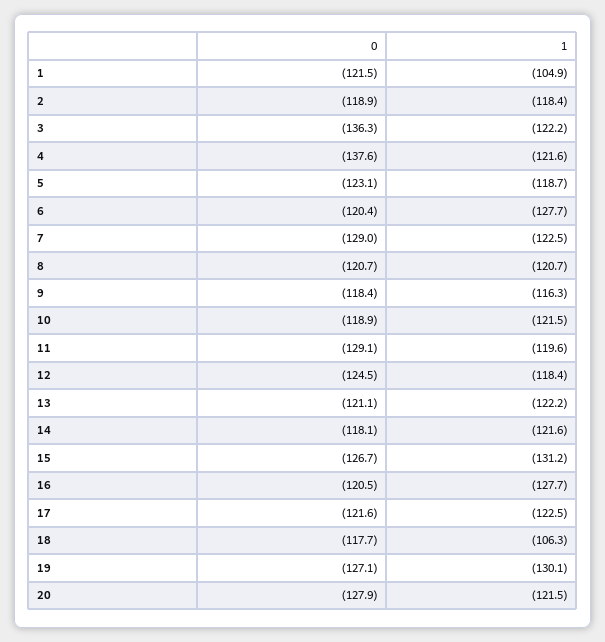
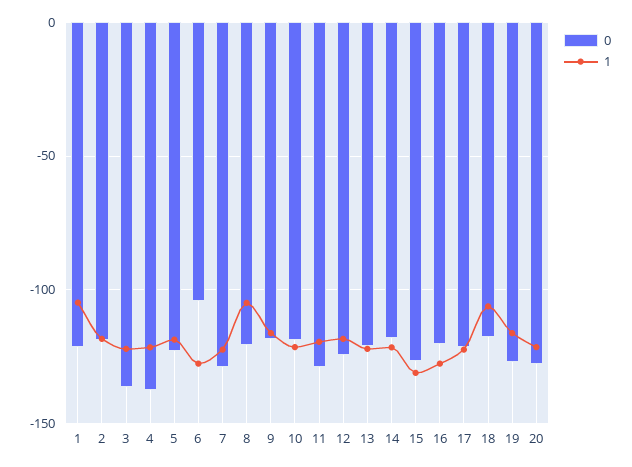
0, 6: -120.4 -> -105
1, 8: -120.7 -> -105
1, 19: -130.1 -> -115

